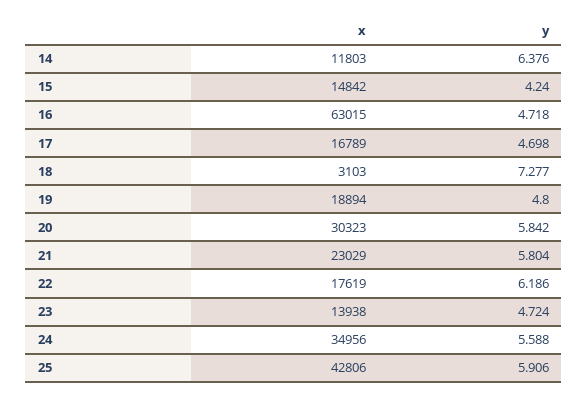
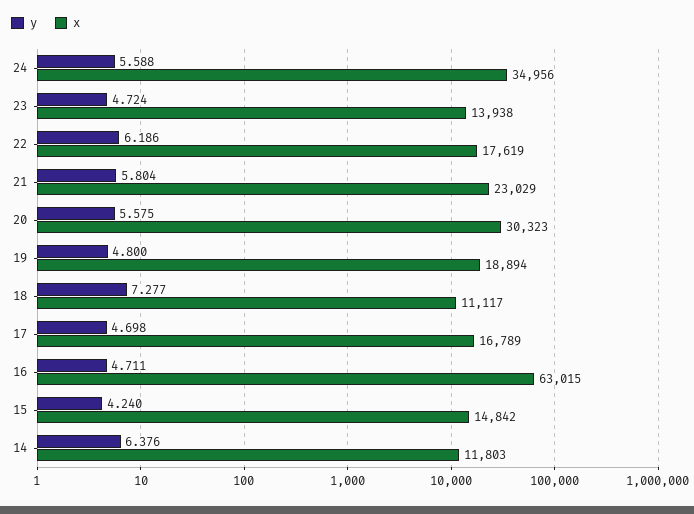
y, 16: 4.718 -> 4.711
x, 18: 3103 -> 11117
y, 20: 5.842 -> 5.575
x, 25: 42806 -> none
y, 25: 5.906 -> none

